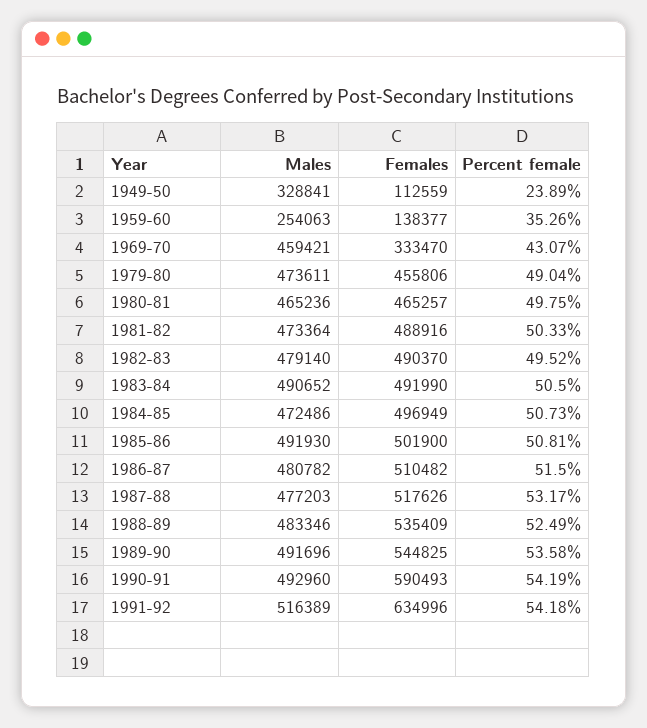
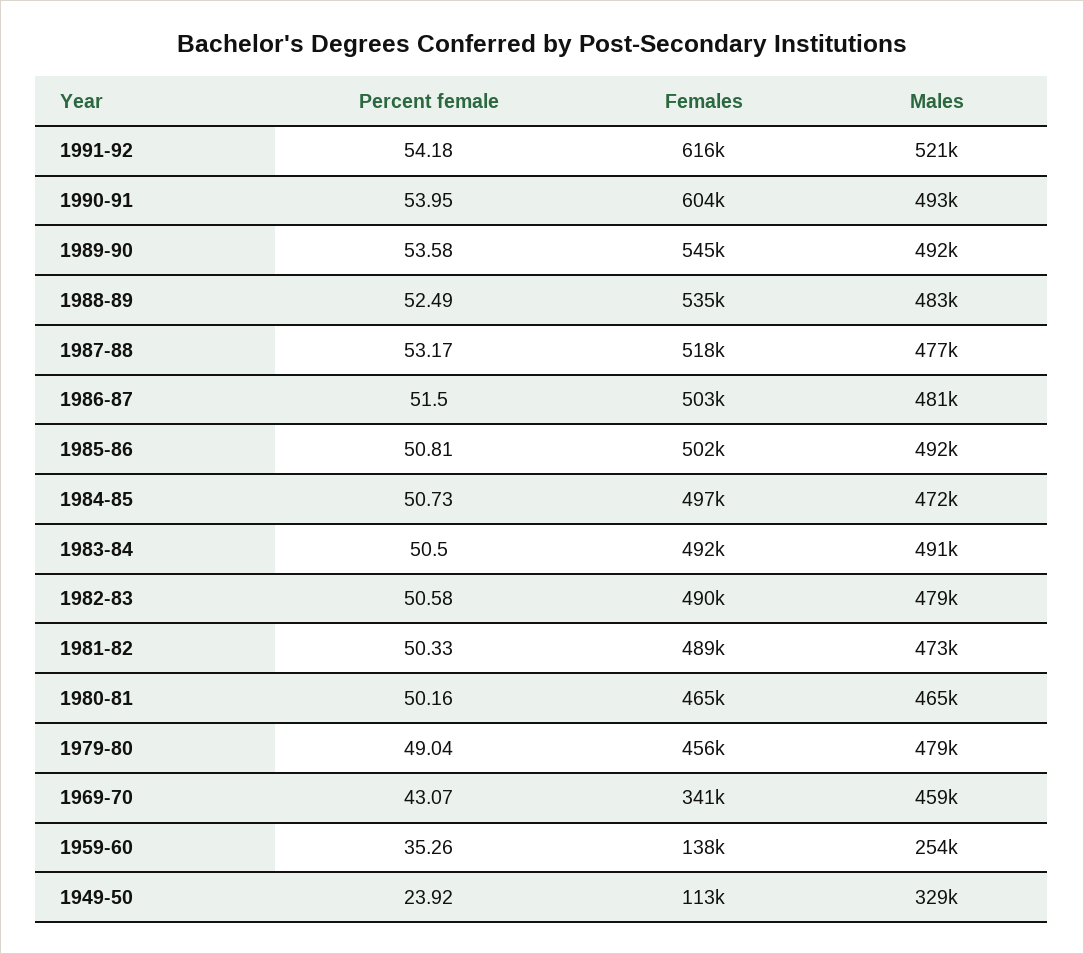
Percent female, 1949-50: 23.89 -> 23.92
Females, 1969-70: 333470 -> 341000
Males, 1979-80: 473611 -> 479000
Percent female, 1980-81: 49.75 -> 50.16
Percent female, 1982-83: 49.52 -> 50.58
Females, 1986-87: 510482 -> 503000
Females, 1990-91: 590493 -> 604000
Percent female, 1990-91: 54.19 -> 53.95
Males, 1991-92: 516389 -> 521000
Females, 1991-92: 634996 -> 616000

